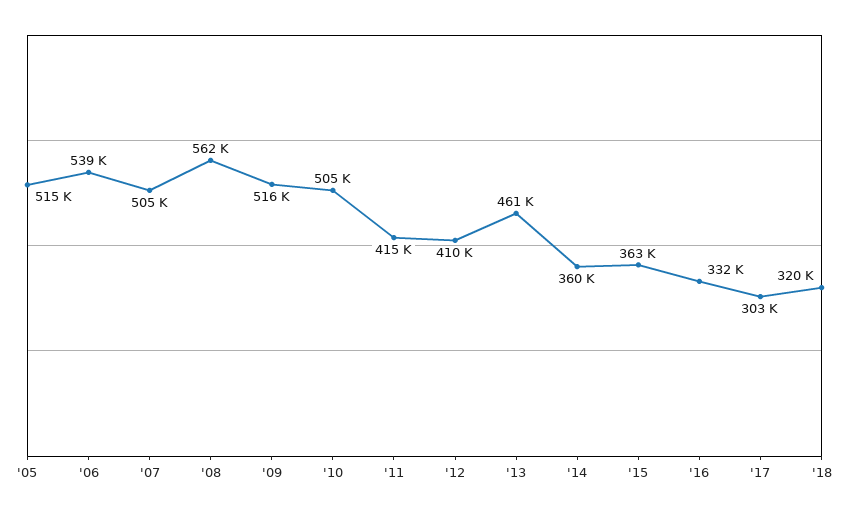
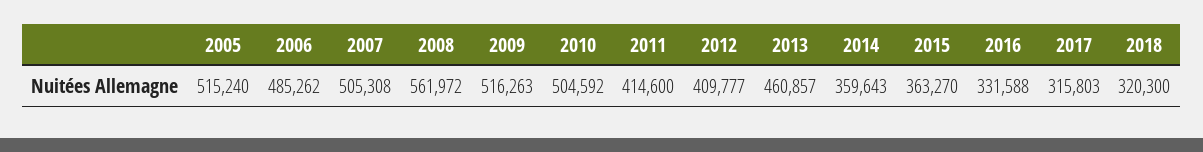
'06: 539000 -> 485262
'17: 303000 -> 315803

